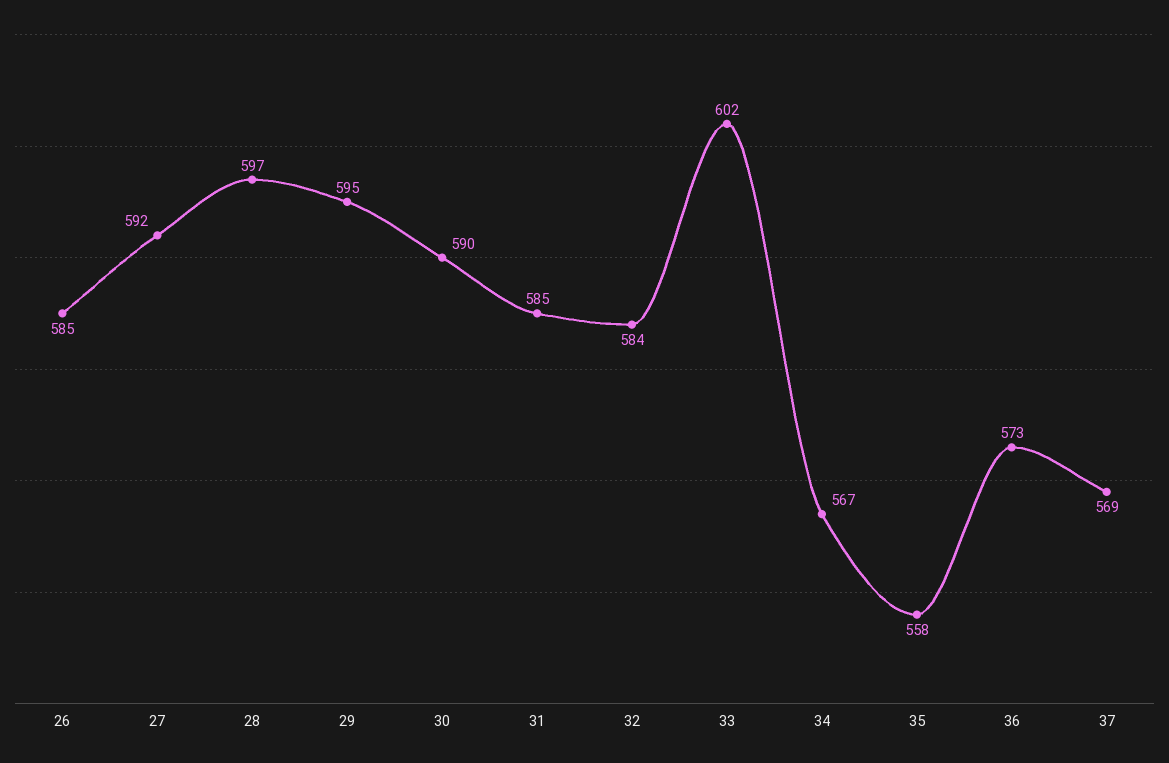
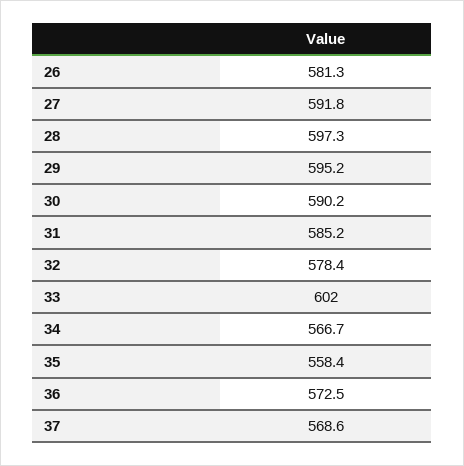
26: 585 -> 581.3
32: 584 -> 578.4

